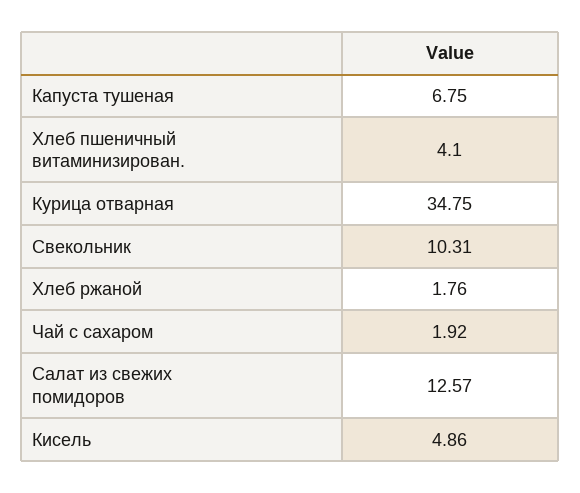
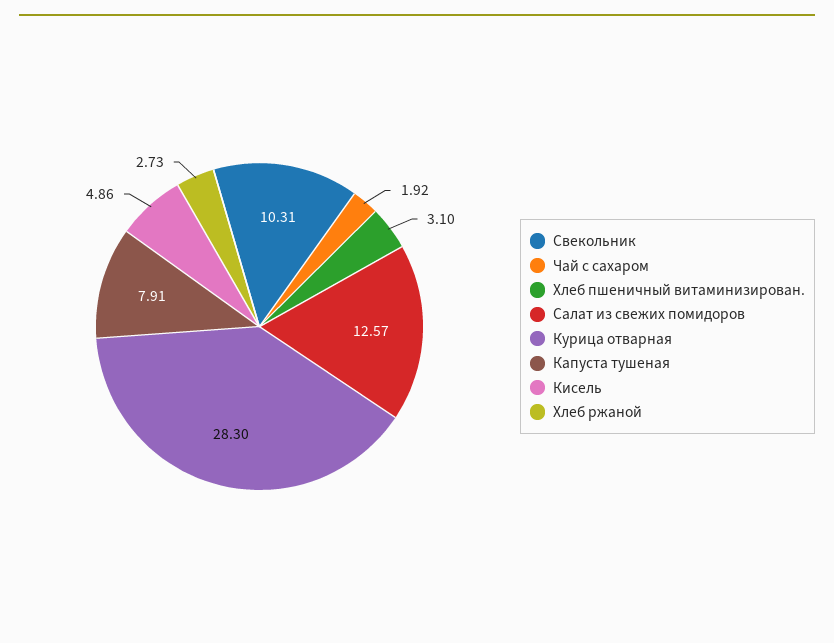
Капуста тушеная: 6.75 -> 7.91
Хлеб пшеничный витаминизирован.: 4.1 -> 3.1
Курица отварная: 34.75 -> 28.3
Хлеб ржаной: 1.76 -> 2.73

